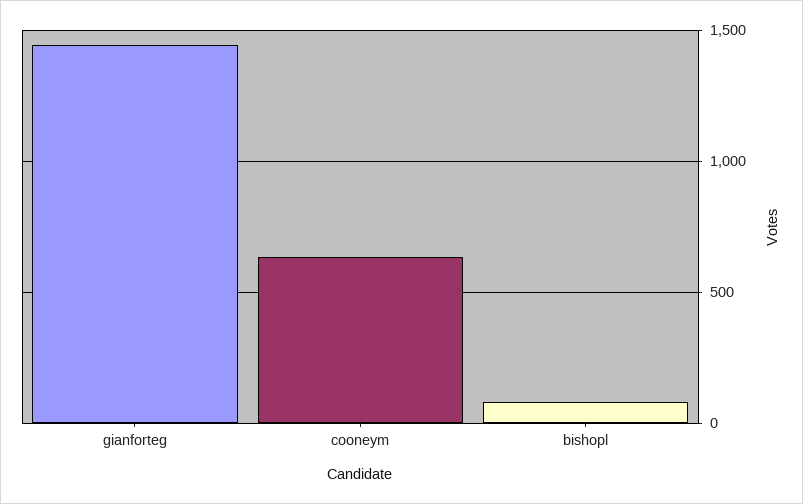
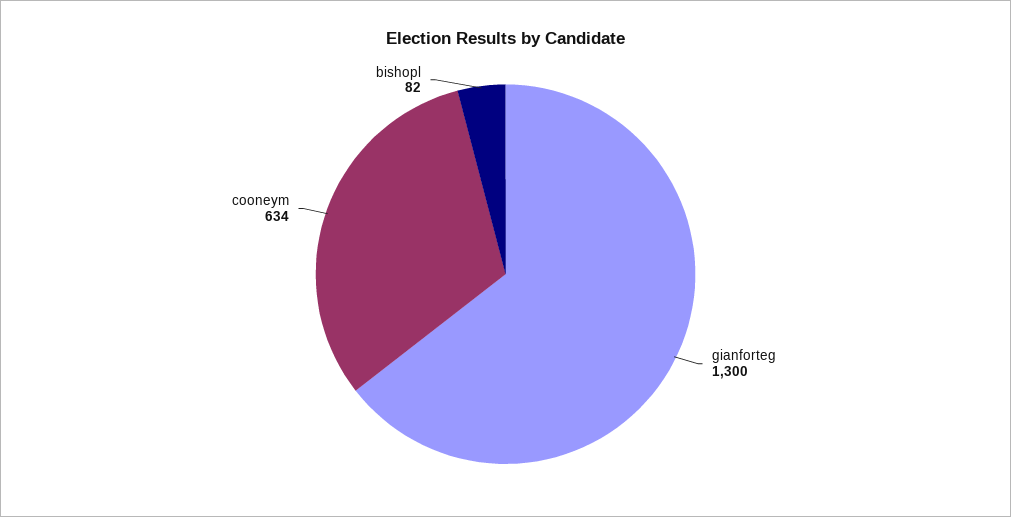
gianforteg: 1450 -> 1300

